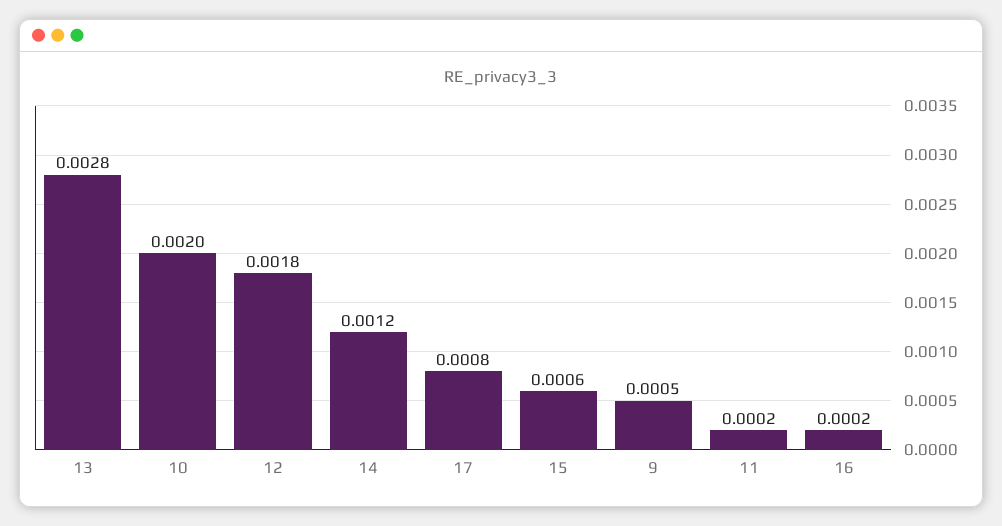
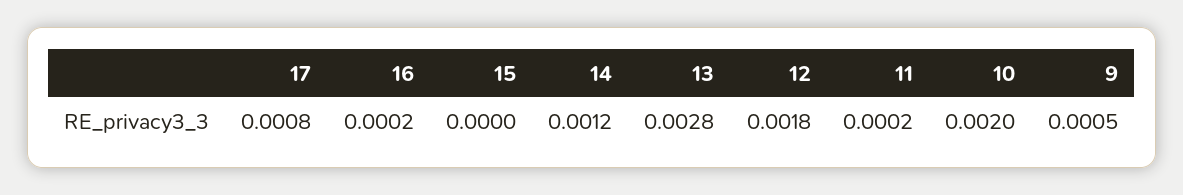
15: 0.0006 -> 0

